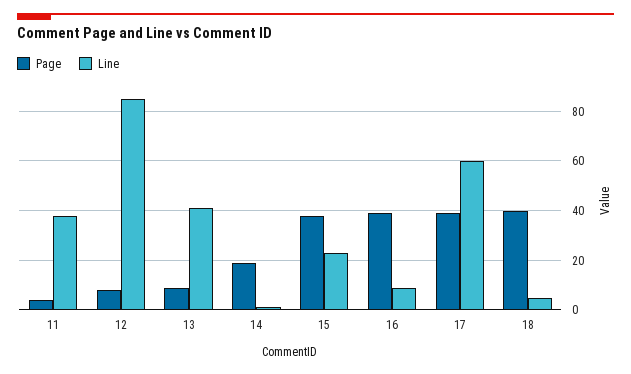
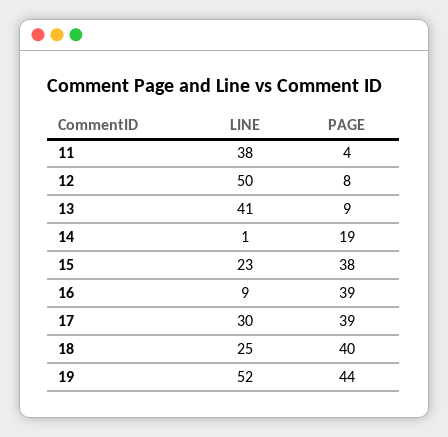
Line, 12: 85 -> 50
Line, 17: 60 -> 30
Line, 18: 5 -> 25
Line, 19: none -> 52
Page, 19: none -> 44

